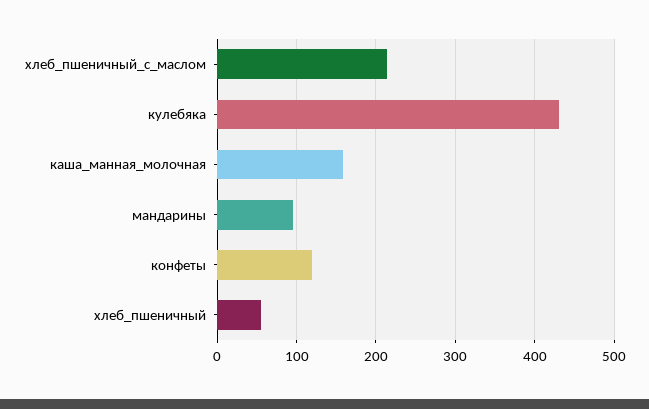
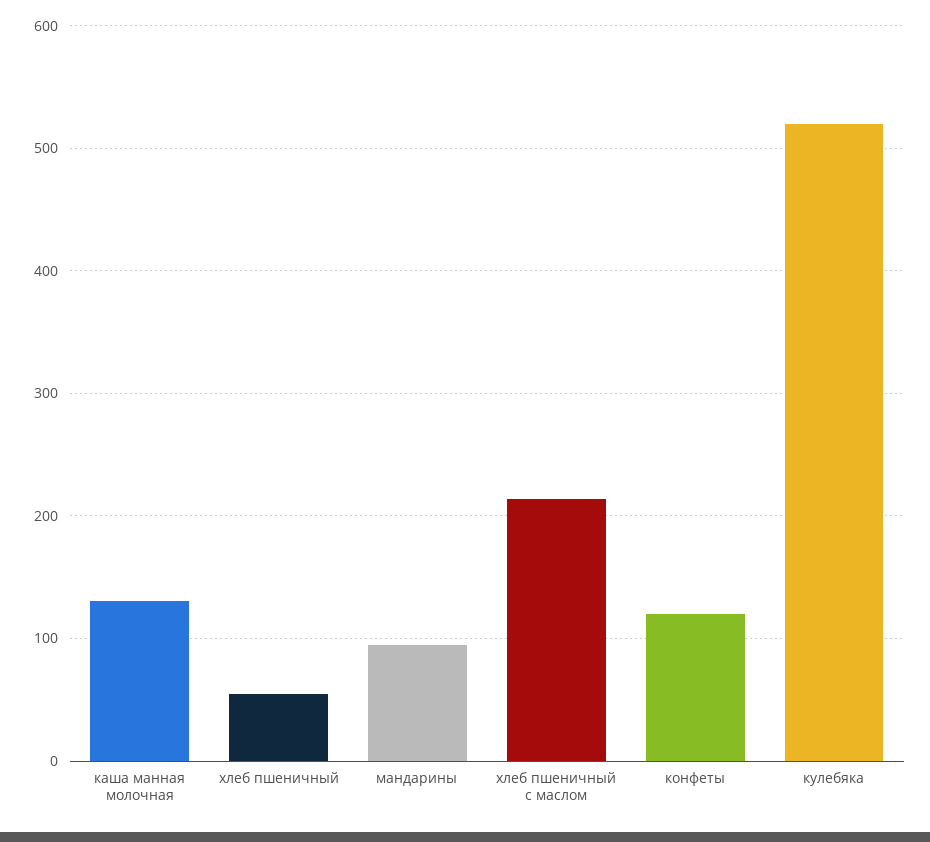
кулебяка: 430 -> 520
каша_манная_молочная: 160 -> 130

